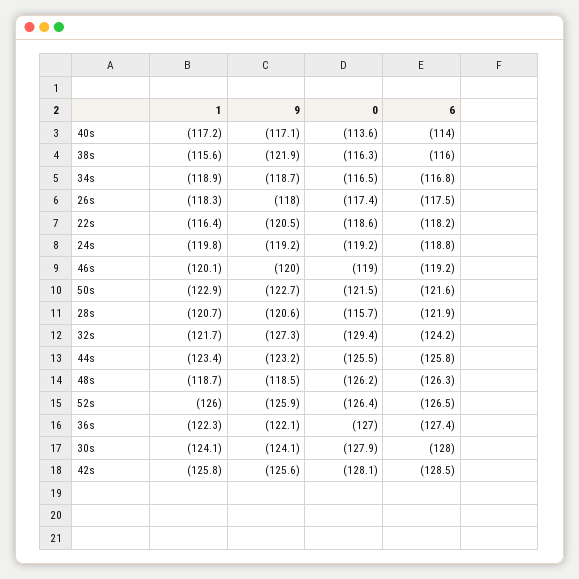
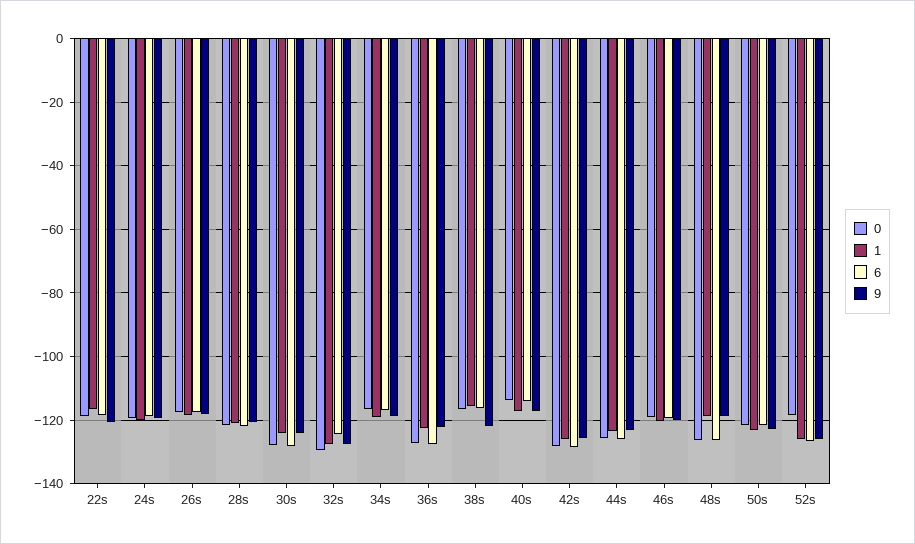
0, 28s: -115.7 -> -122
1, 32s: -121.7 -> -128
0, 52s: -126.4 -> -118

